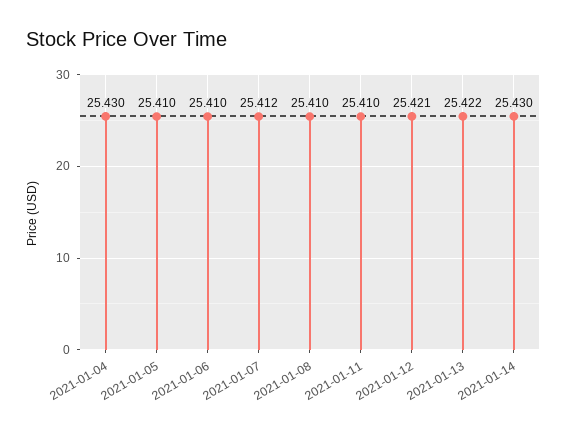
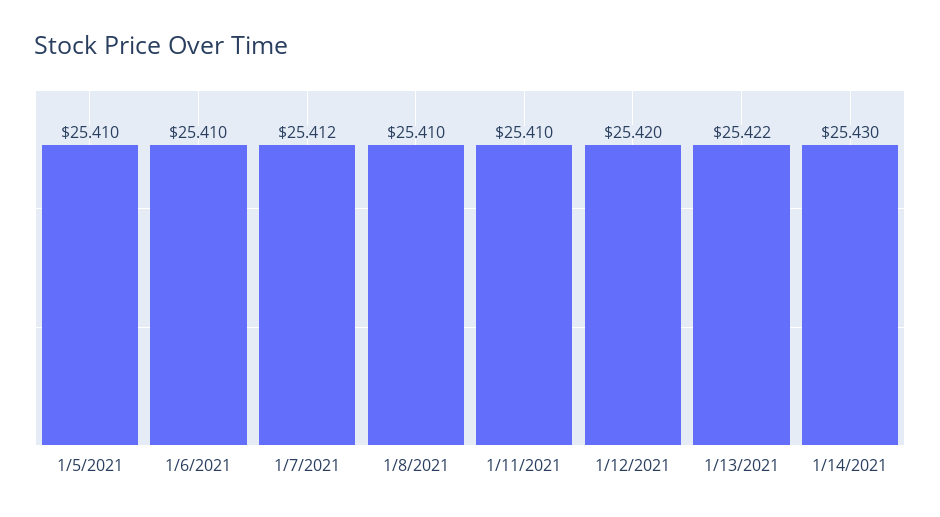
2021-01-04: 25.43 -> none
2021-01-12: 25.421 -> 25.42

